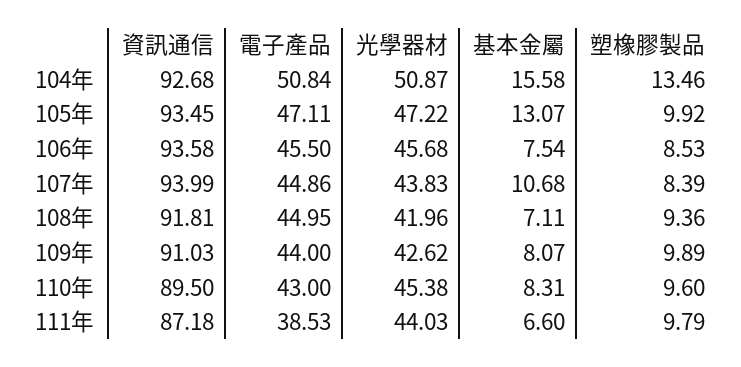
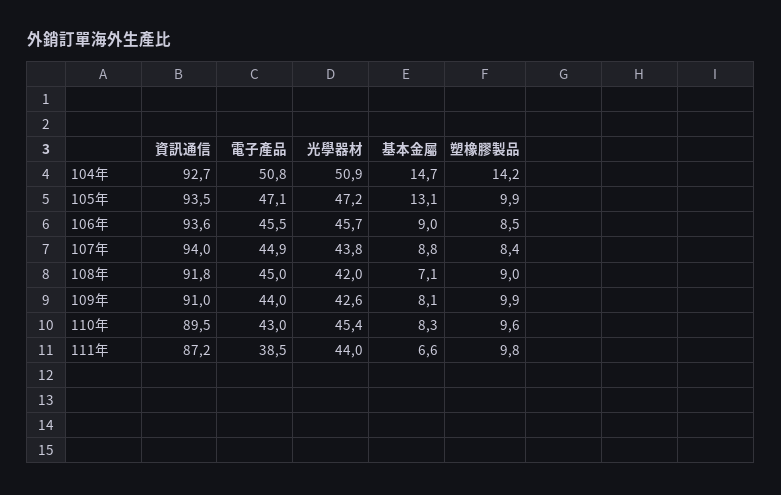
基本金屬, 104年: 15.58 -> 14.7
塑橡膠製品, 104年: 13.46 -> 14.2
基本金屬, 106年: 7.54 -> 9
基本金屬, 107年: 10.68 -> 8.8
塑橡膠製品, 108年: 9.36 -> 9

